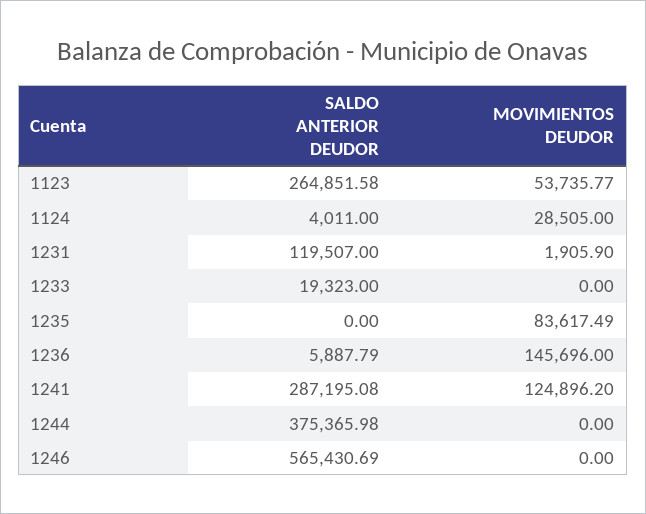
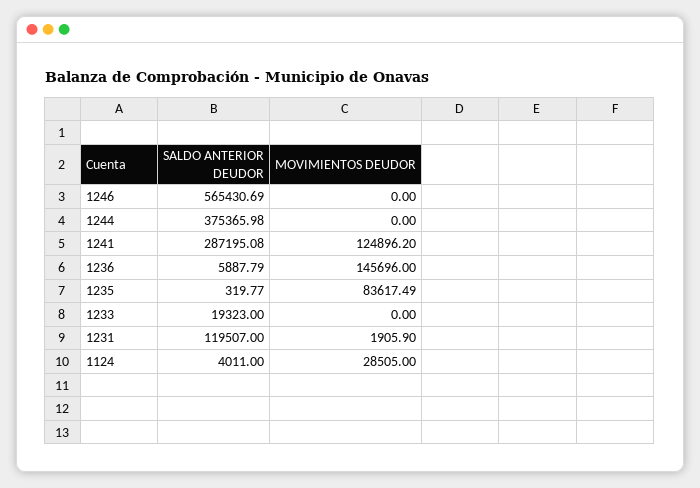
SALDO ANTERIOR DEUDOR, 1123: 264851.58 -> none
MOVIMIENTOS DEUDOR, 1123: 53735.77 -> none
SALDO ANTERIOR DEUDOR, 1235: 0 -> 319.77

